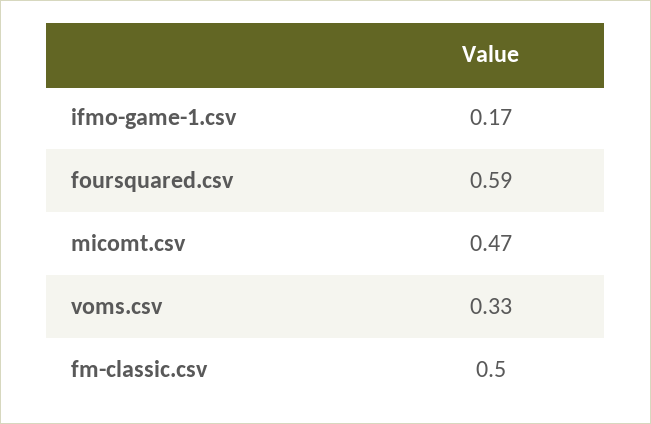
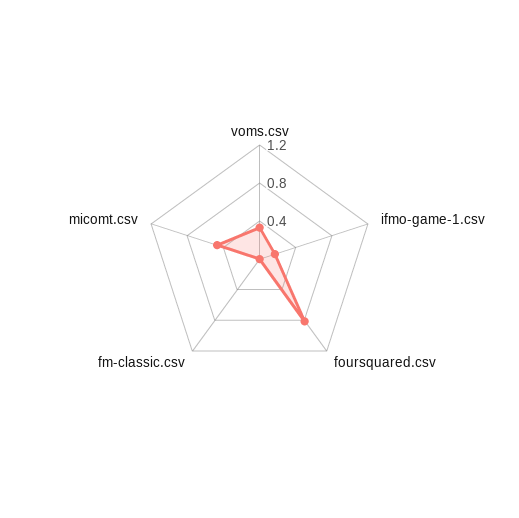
foursquared.csv: 0.59 -> 0.8
fm-classic.csv: 0.5 -> 0

